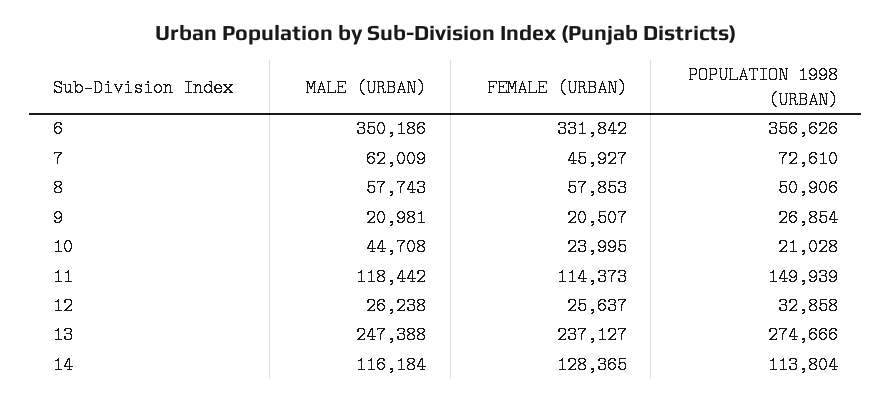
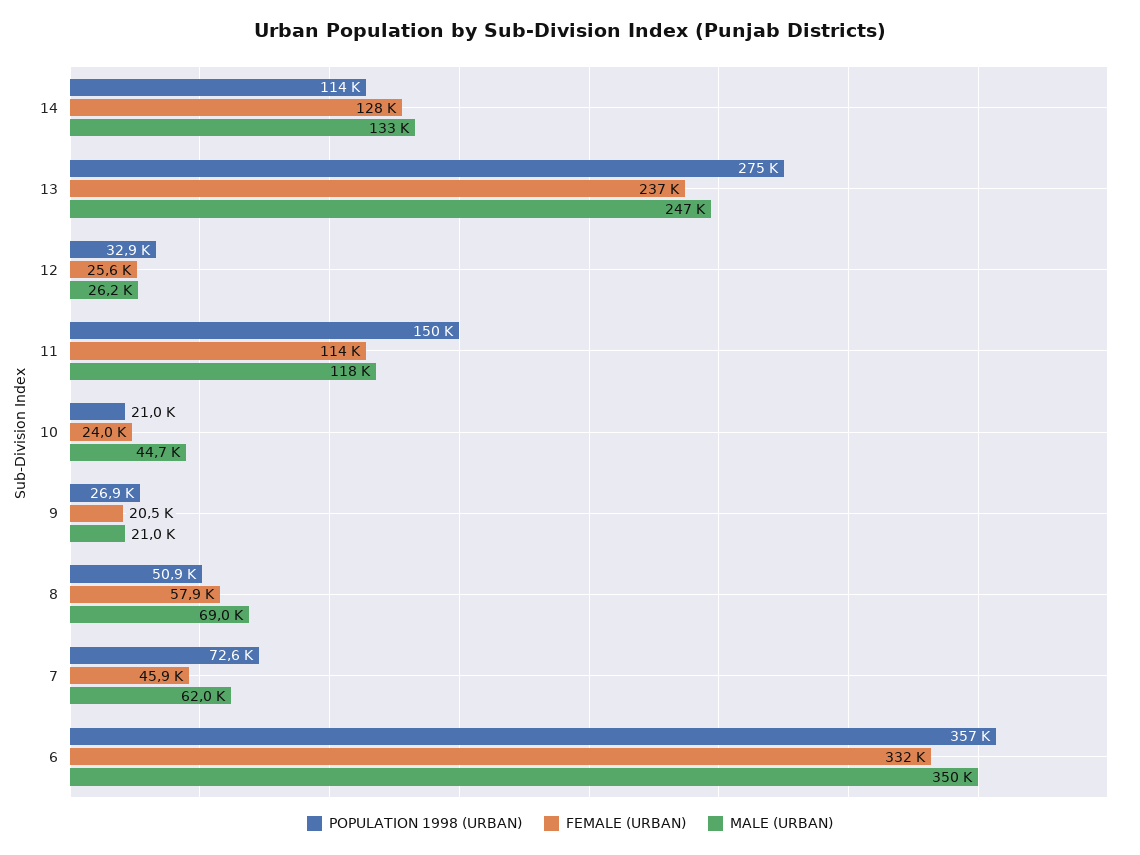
MALE (URBAN), 8: 57743 -> 69000
MALE (URBAN), 14: 116184 -> 133000

